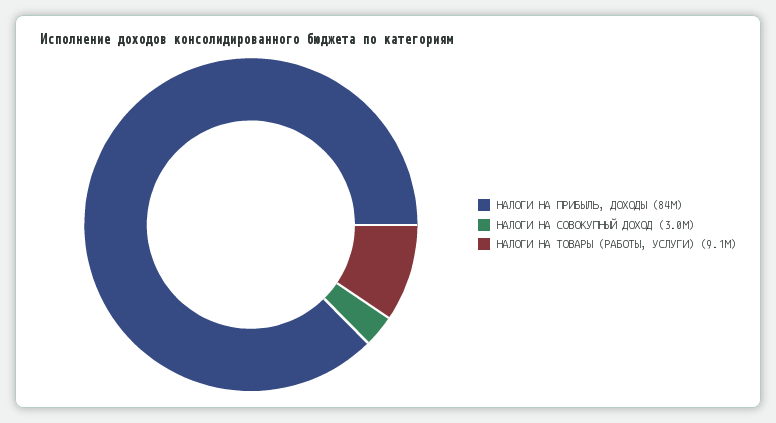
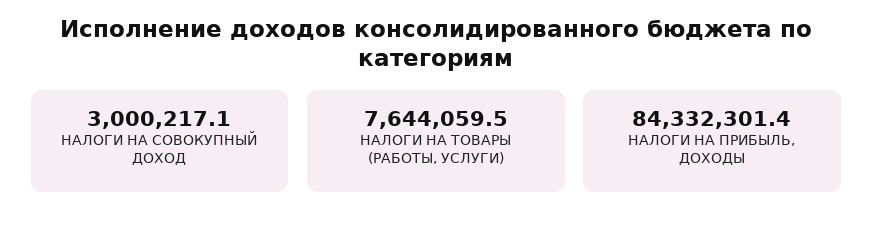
НАЛОГИ НА ТОВАРЫ (РАБОТЫ, УСЛУГИ): 9100000 -> 7644059.5

